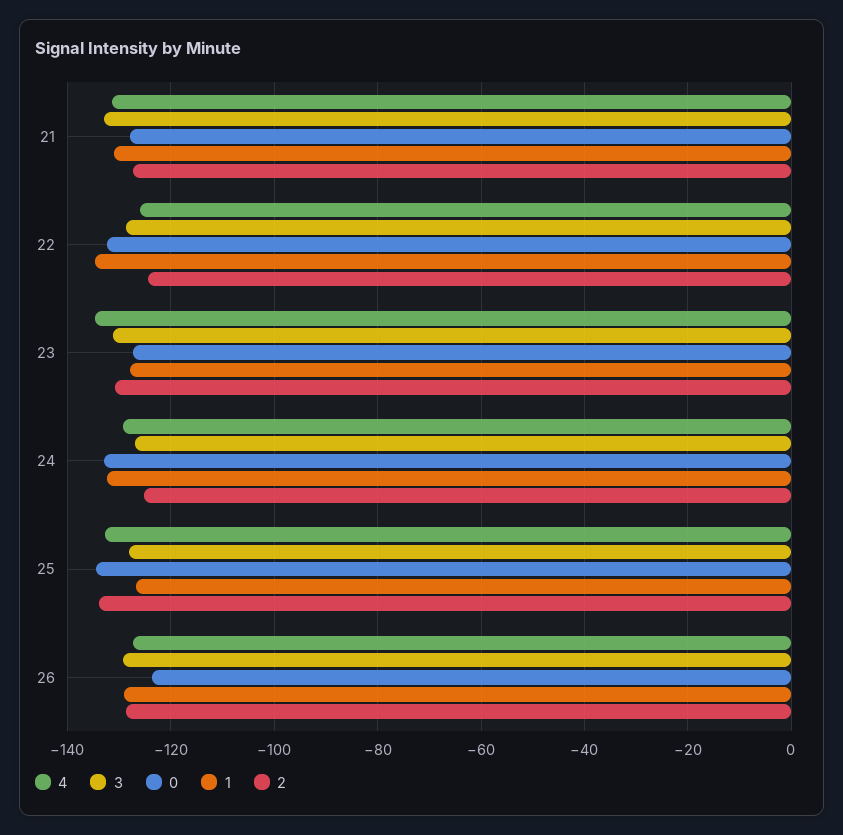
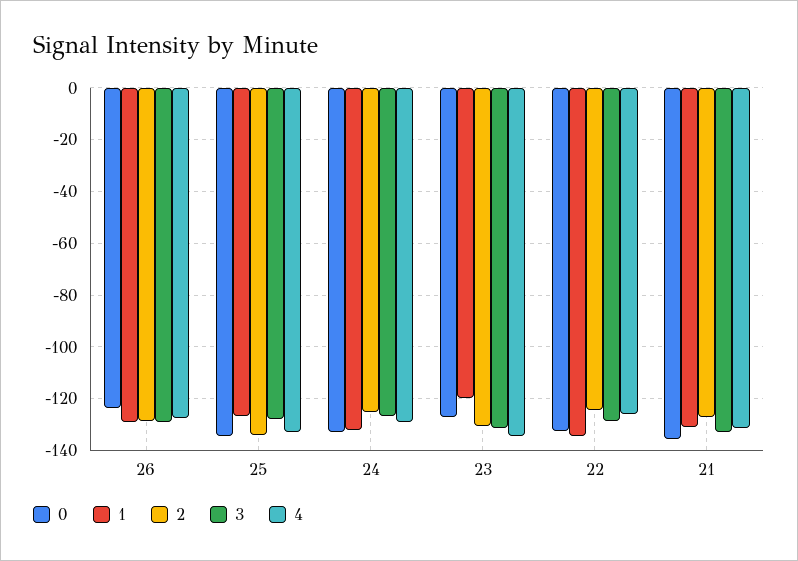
0, 21: -128 -> -135
1, 23: -128 -> -120

